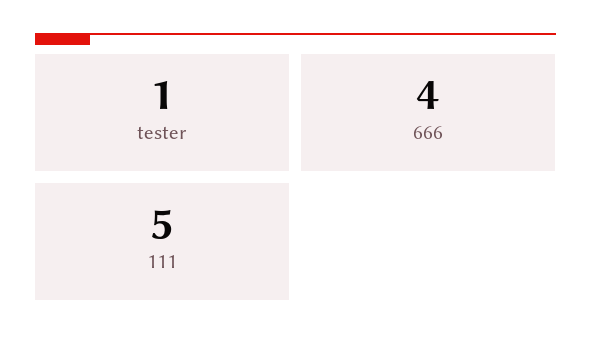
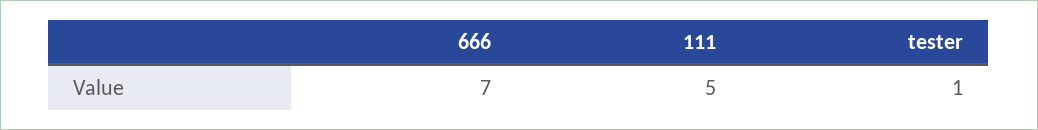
666: 4 -> 7

